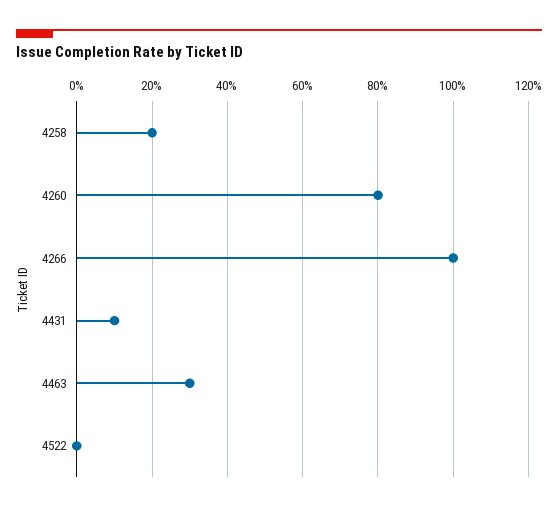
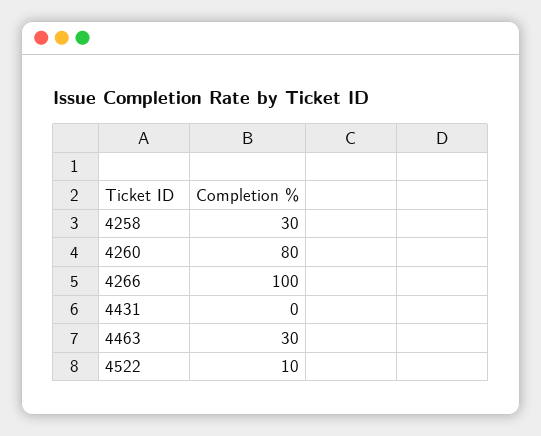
4258: 20 -> 30
4431: 10 -> 0
4522: 0 -> 10

